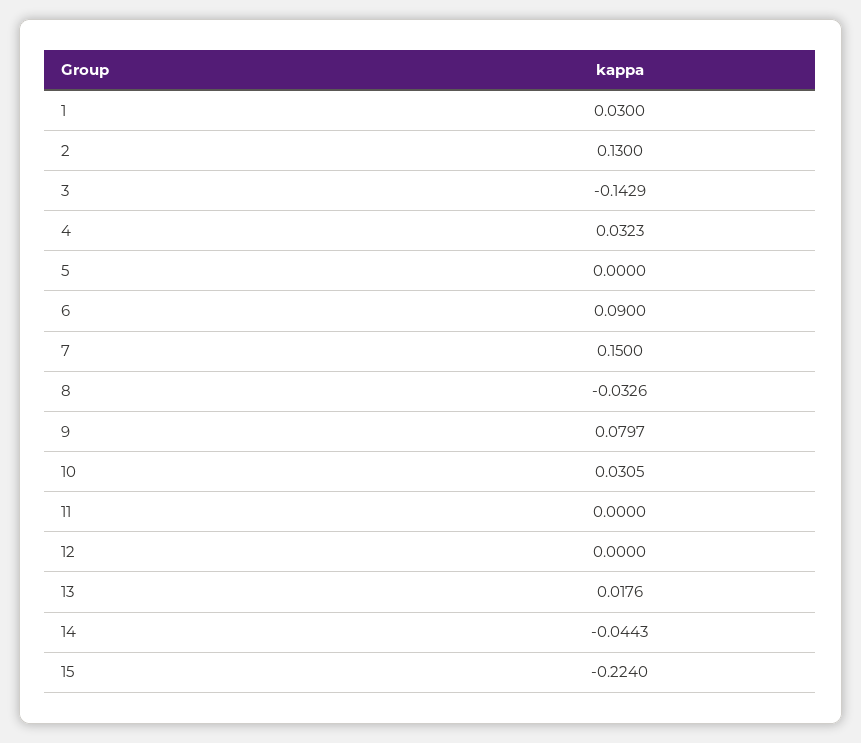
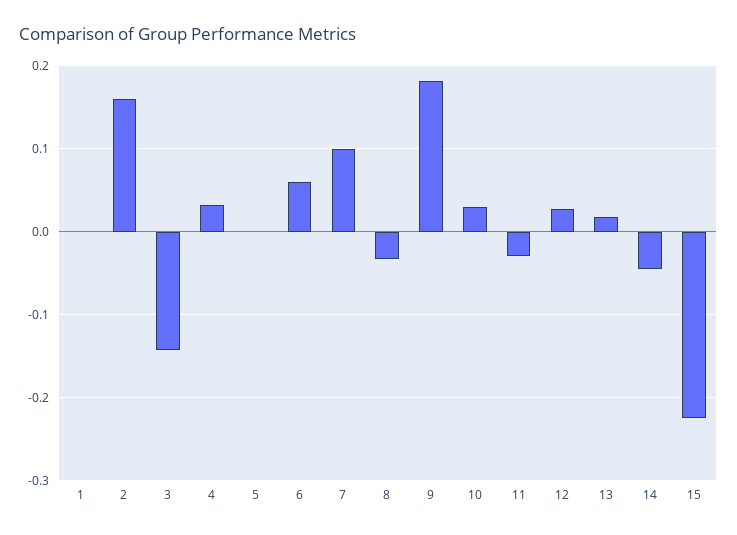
1: 0.03 -> 0
2: 0.13 -> 0.16
6: 0.09 -> 0.06
7: 0.15 -> 0.1
9: 0.0797 -> 0.18
11: 0 -> -0.03
12: 0 -> 0.03

